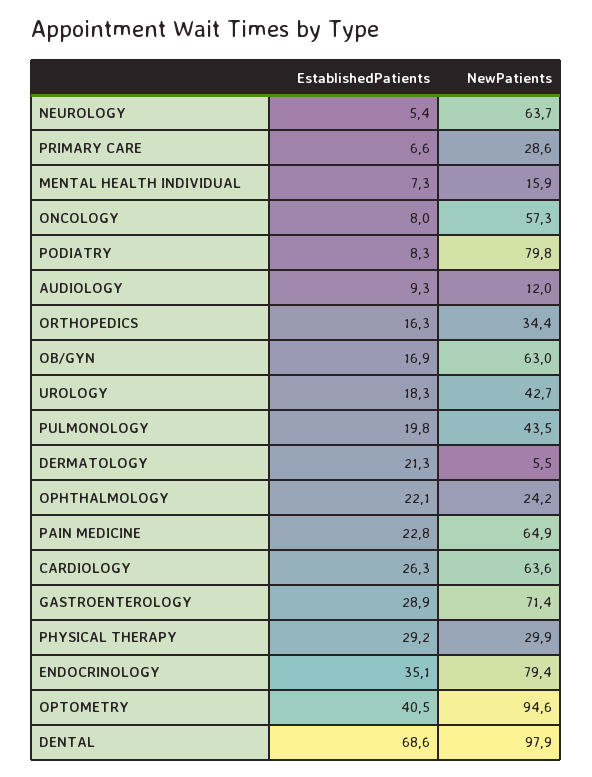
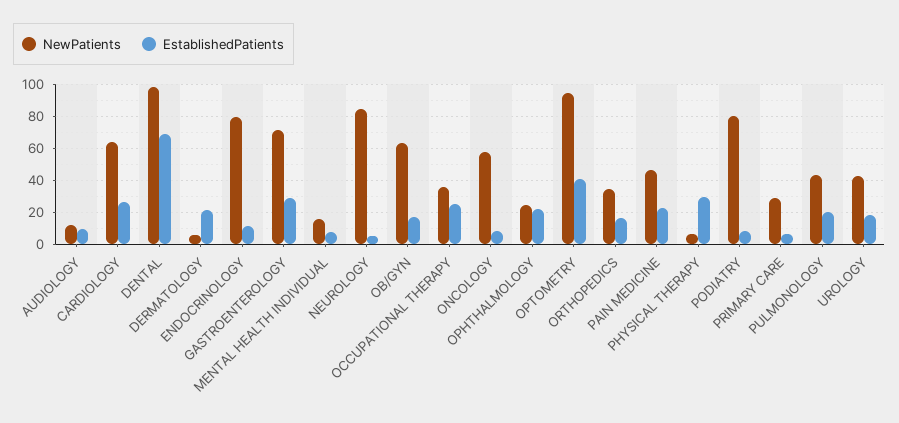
NewPatients, NEUROLOGY: 63.7 -> 85
NewPatients, PAIN MEDICINE: 64.9 -> 45
NewPatients, PHYSICAL THERAPY: 29.9 -> 5
EstablishedPatients, ENDOCRINOLOGY: 35.1 -> 10
NewPatients, OCCUPATIONAL THERAPY: none -> 35
EstablishedPatients, OCCUPATIONAL THERAPY: none -> 25

